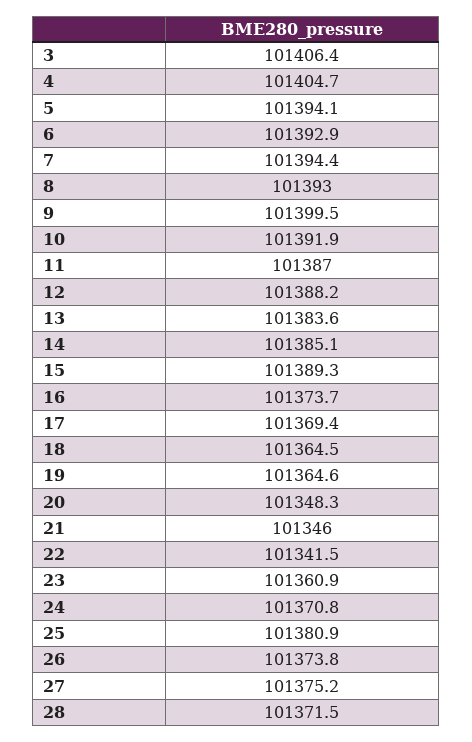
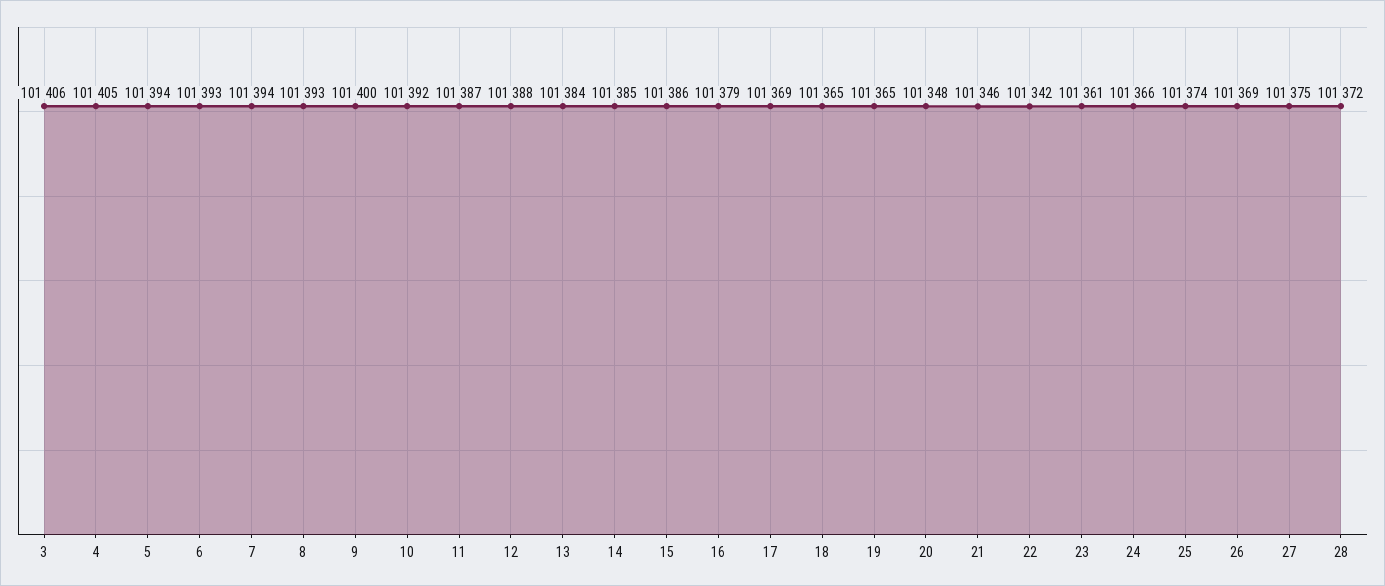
15: 101389.3 -> 101386
16: 101373.7 -> 101379
24: 101370.8 -> 101366
25: 101380.9 -> 101374
26: 101373.8 -> 101369

